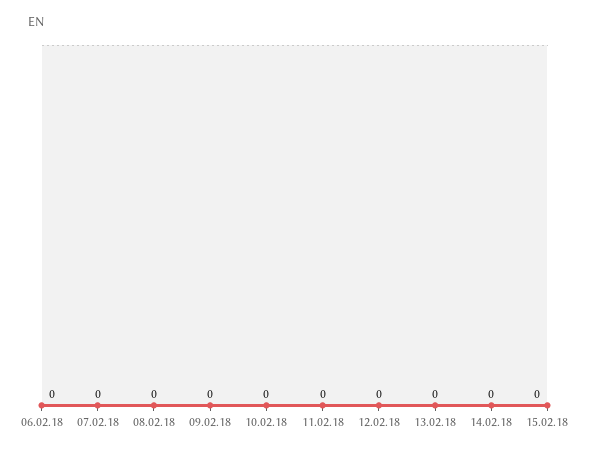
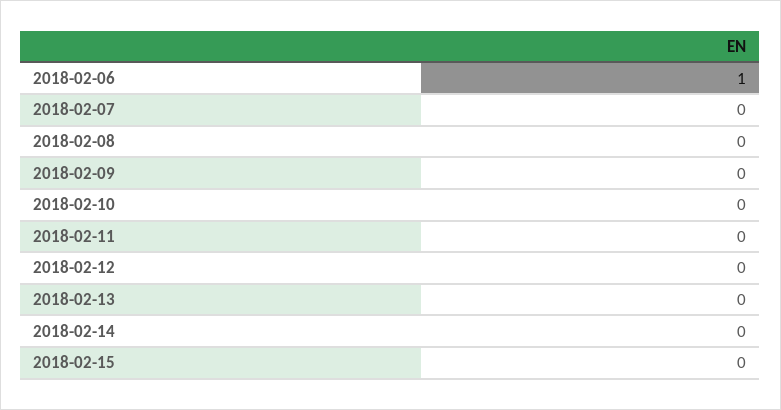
06.02.18: 0 -> 1

